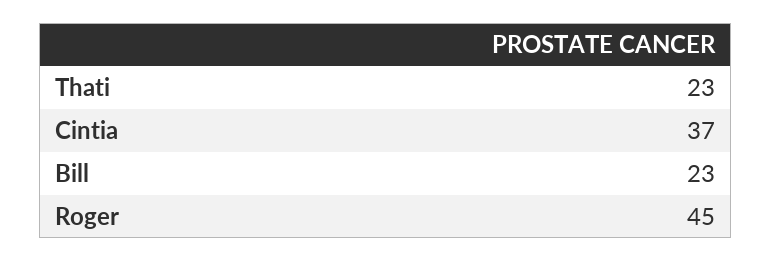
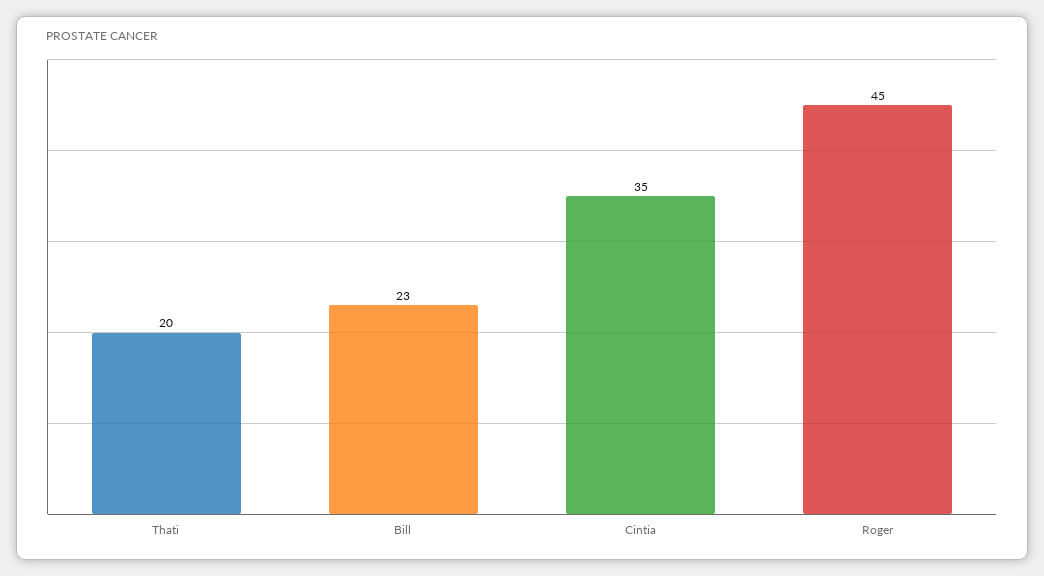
Thati: 23 -> 20
Cintia: 37 -> 35

